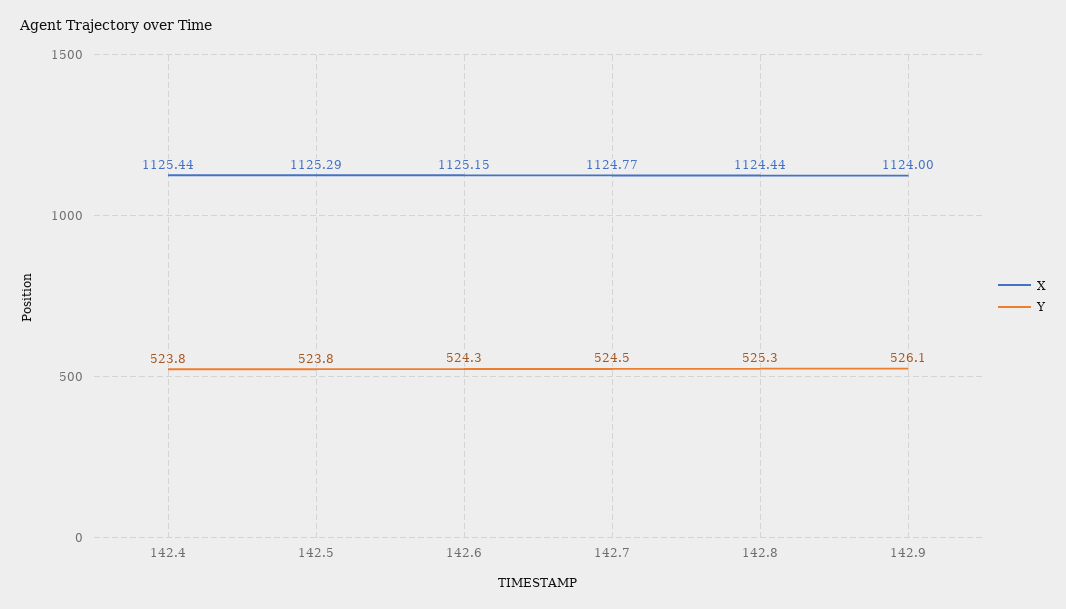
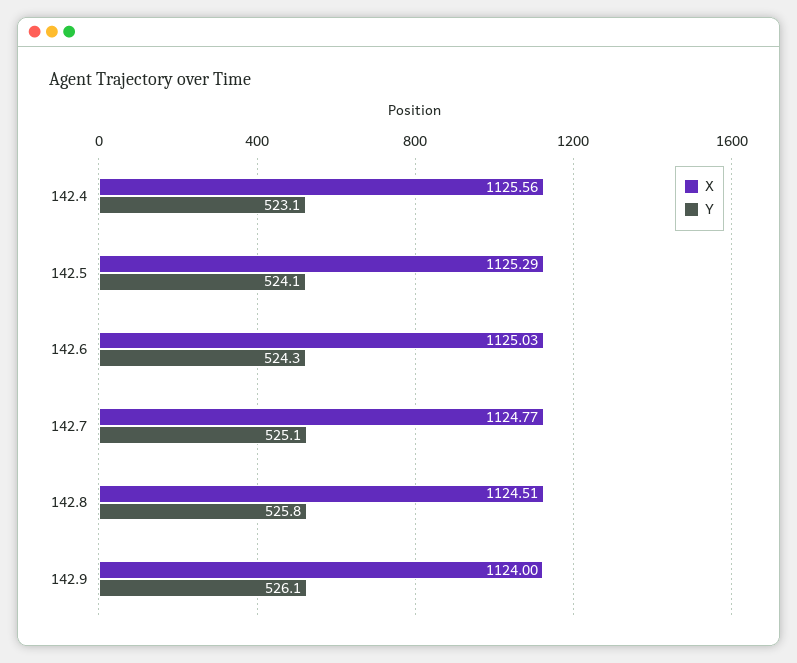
X, 142.4: 1125.44 -> 1125.56
Y, 142.4: 523.8 -> 523.1
Y, 142.5: 523.8 -> 524.1
X, 142.6: 1125.15 -> 1125.03
Y, 142.7: 524.5 -> 525.1
X, 142.8: 1124.44 -> 1124.51
Y, 142.8: 525.3 -> 525.8

